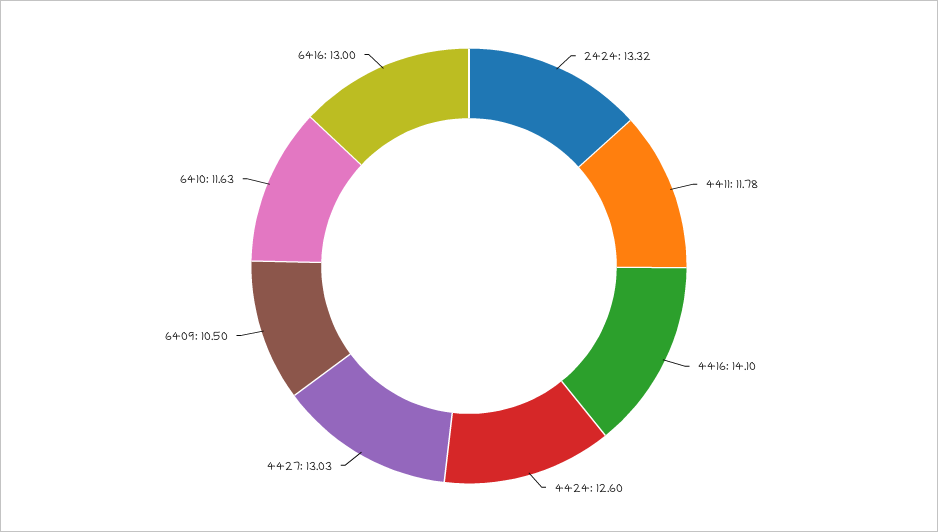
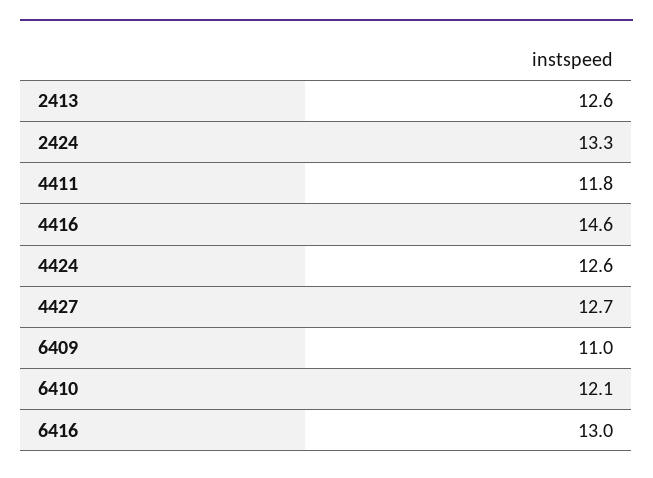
4416: 14.1 -> 14.6
4427: 13.03 -> 12.7
6409: 10.5 -> 11
6410: 11.63 -> 12.1
2413: none -> 12.6

